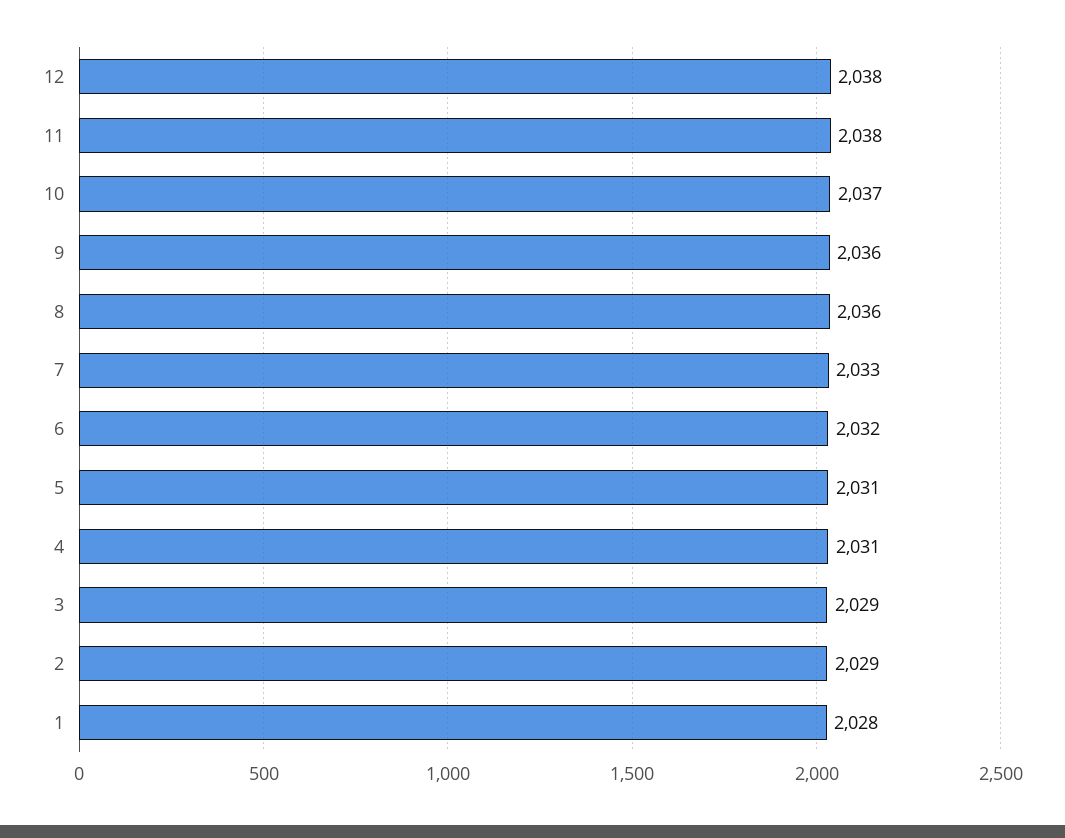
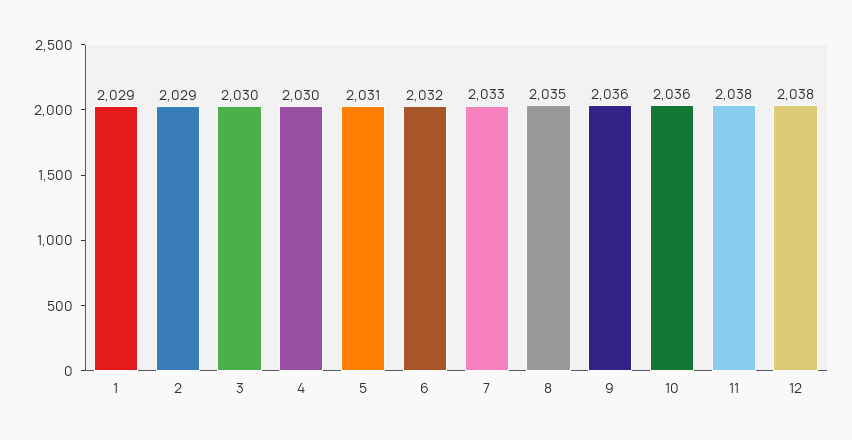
10: 2037 -> 2036
8: 2036 -> 2035
4: 2031 -> 2030
3: 2029 -> 2030
1: 2028 -> 2029

